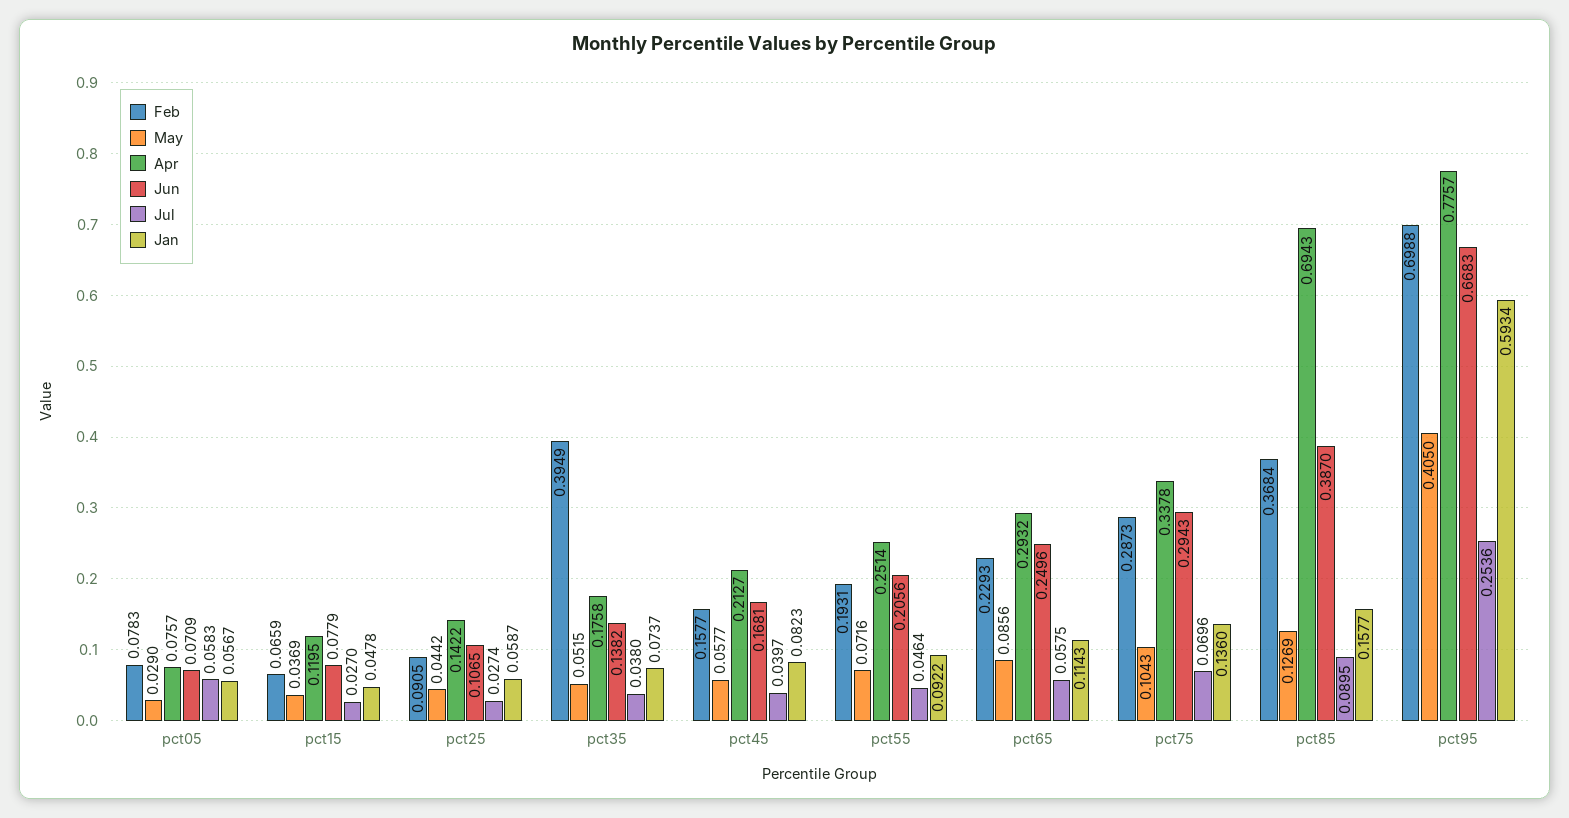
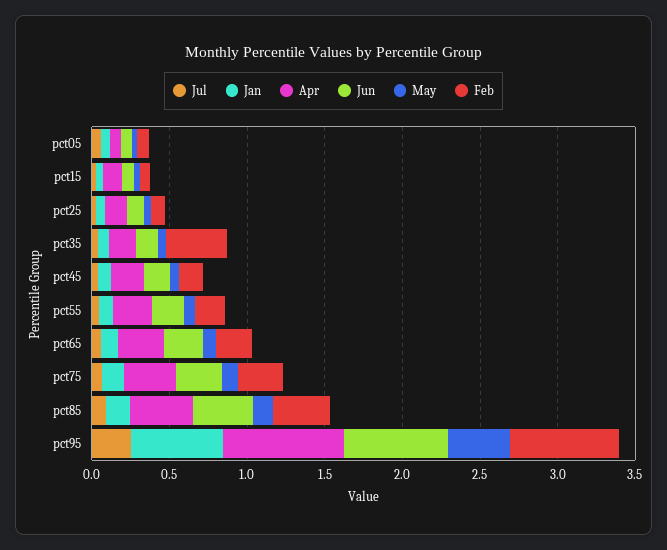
Apr, pct85: 0.6943 -> 0.4

